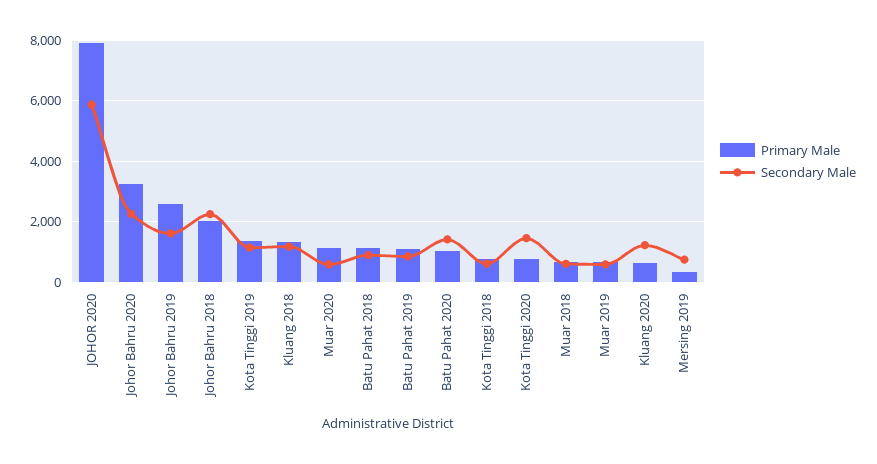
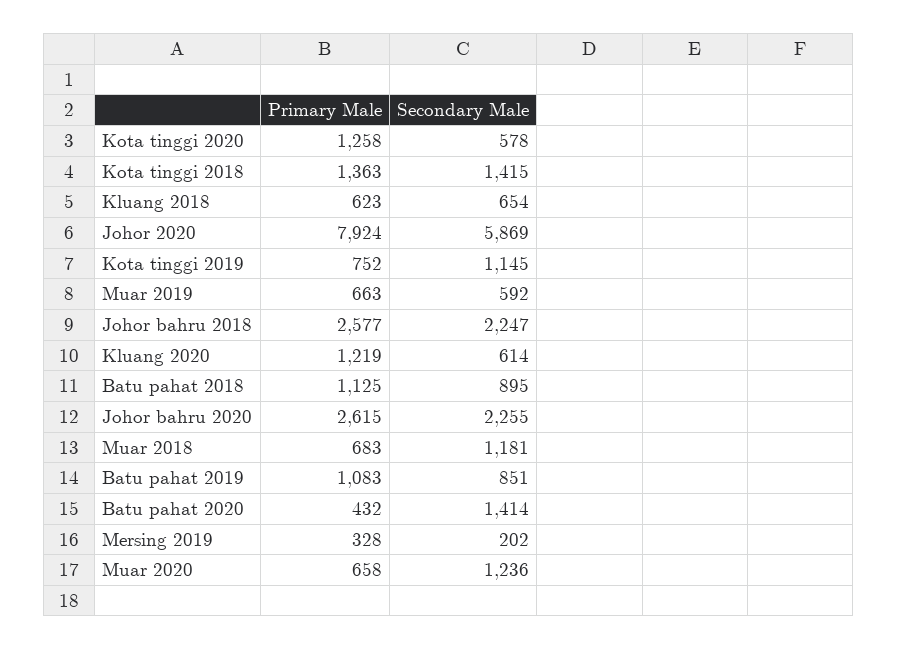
Primary Male, Johor Bahru 2020: 3200 -> 2615
Primary Male, Johor Bahru 2019: 2600 -> none
Secondary Male, Johor Bahru 2019: 1600 -> none
Primary Male, Johor Bahru 2018: 2000 -> 2577
Primary Male, Kota Tinggi 2019: 1400 -> 752
Primary Male, Kluang 2018: 1400 -> 623
Secondary Male, Kluang 2018: 1200 -> 654
Primary Male, Muar 2020: 1200 -> 658
Secondary Male, Muar 2020: 600 -> 1236
Primary Male, Batu Pahat 2020: 1000 -> 432
Primary Male, Kota Tinggi 2018: 800 -> 1363
Secondary Male, Kota Tinggi 2018: 600 -> 1415
Primary Male, Kota Tinggi 2020: 800 -> 1258
Secondary Male, Kota Tinggi 2020: 1400 -> 578
Secondary Male, Muar 2018: 600 -> 1181
Primary Male, Kluang 2020: 600 -> 1219
Secondary Male, Kluang 2020: 1200 -> 614
Secondary Male, Mersing 2019: 800 -> 202

